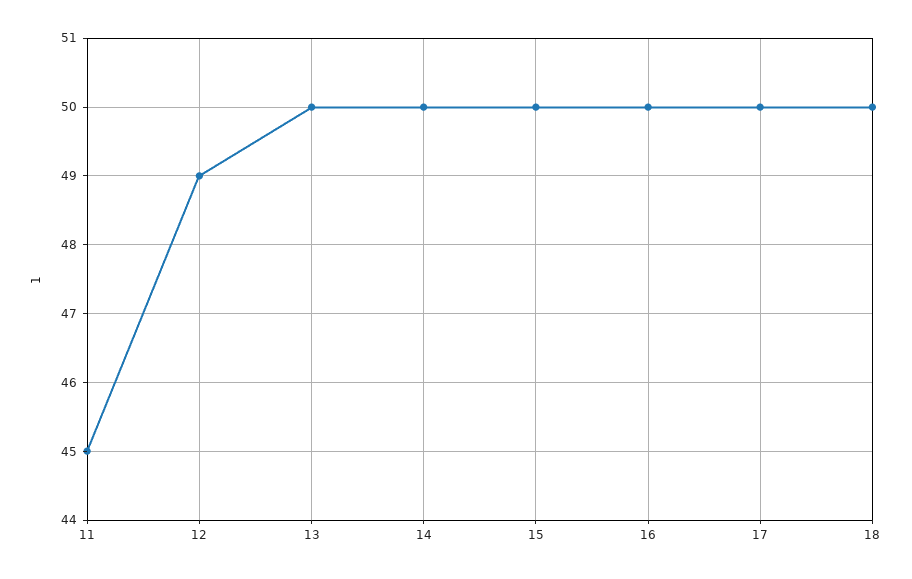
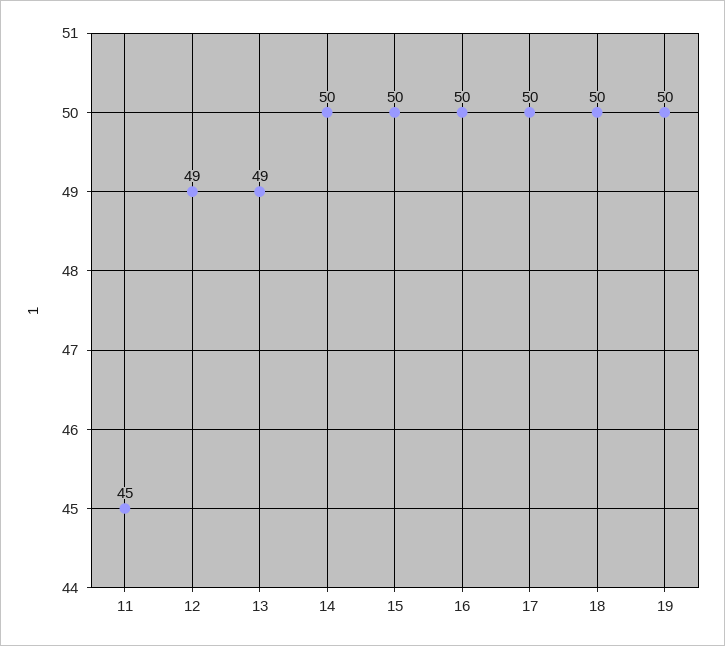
13: 50 -> 49
19: none -> 50

